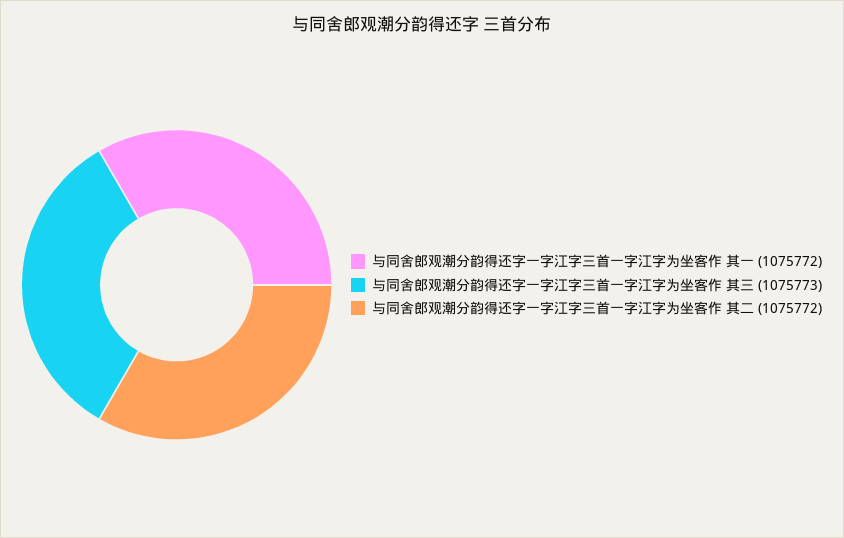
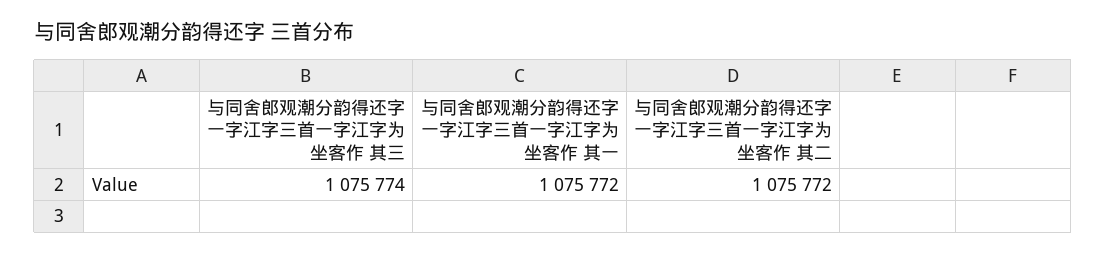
与同舍郎观潮分韵得还字一字江字三首一字江字为坐客作 其三: 1075773 -> 1075774

